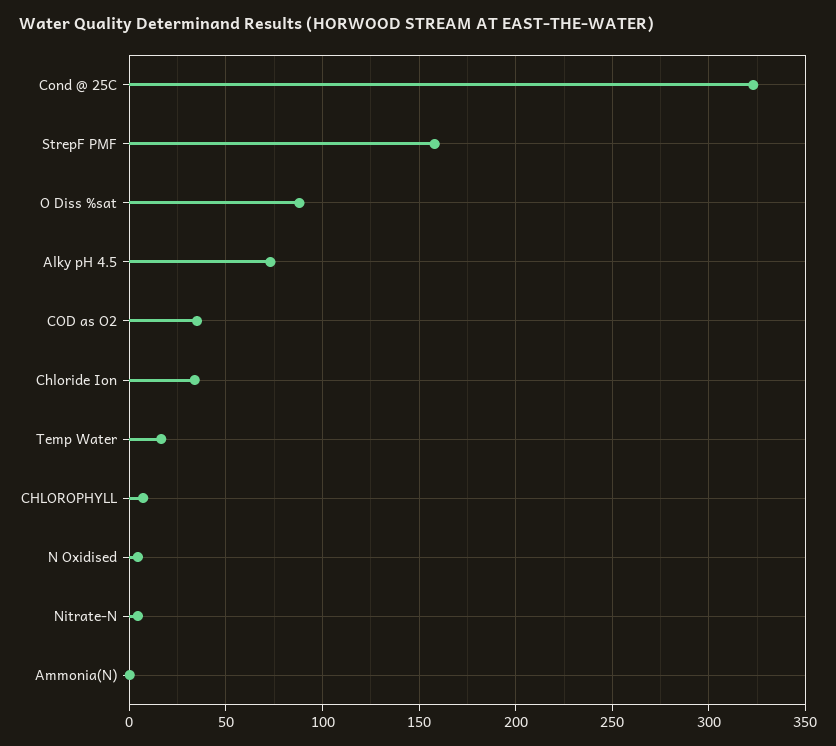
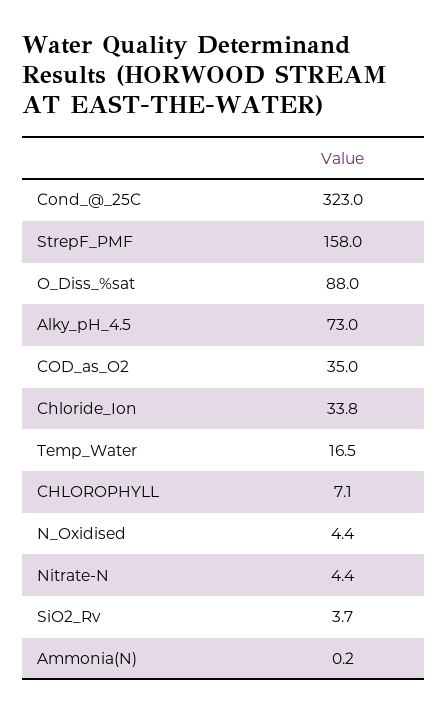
SiO2_Rv: none -> 3.7

